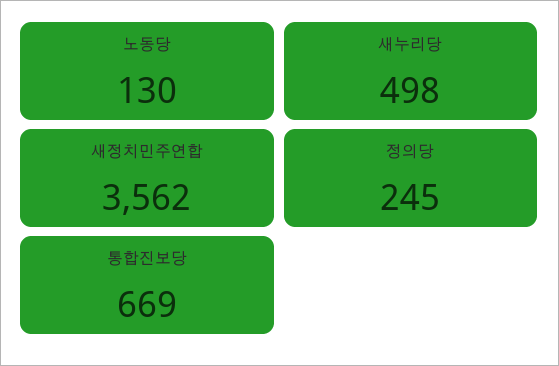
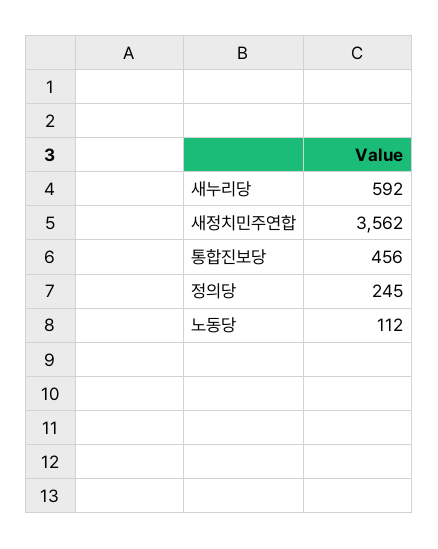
노동당: 130 -> 112
새누리당: 498 -> 592
통합진보당: 669 -> 456

